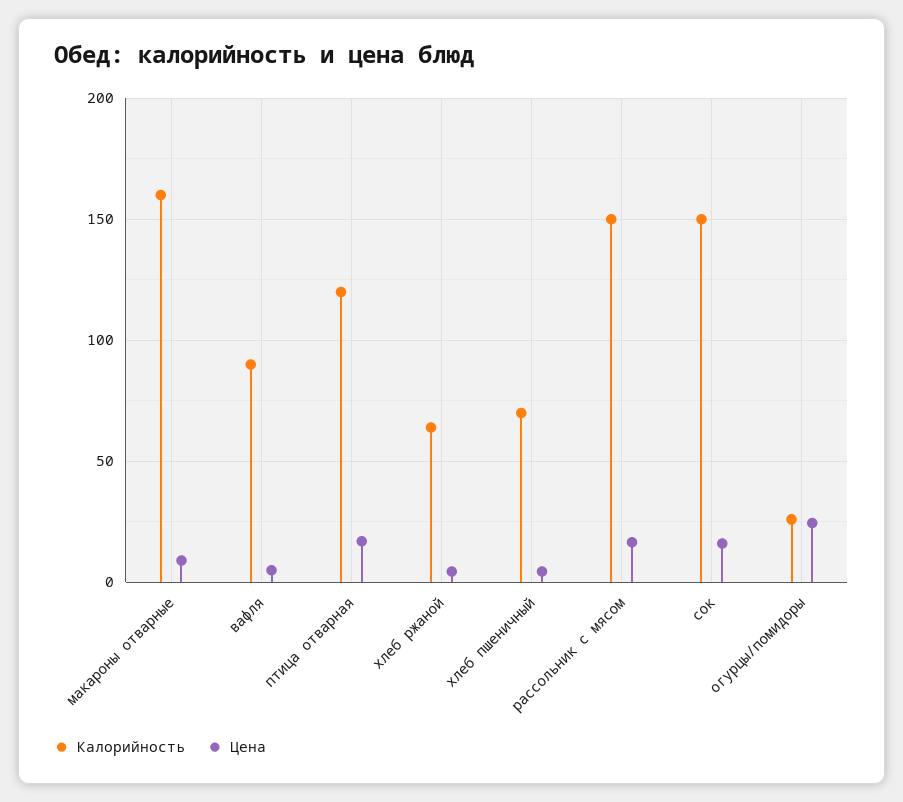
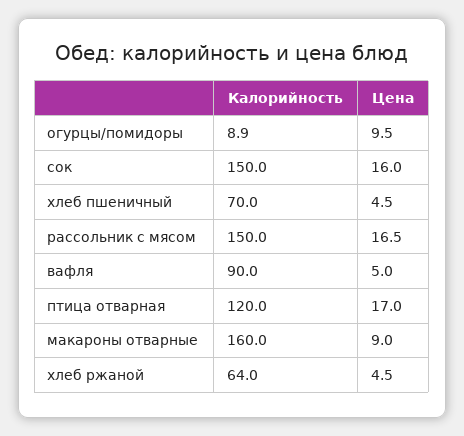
Калорийность, огурцы/помидоры: 25 -> 8.9
Цена, огурцы/помидоры: 25 -> 9.5

